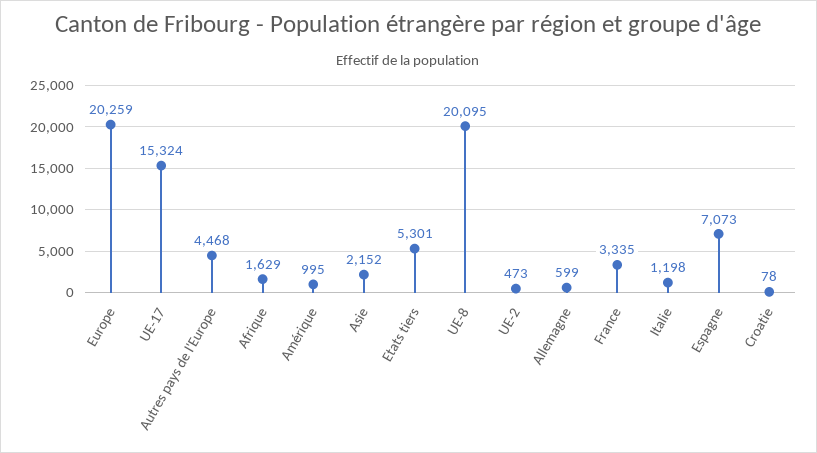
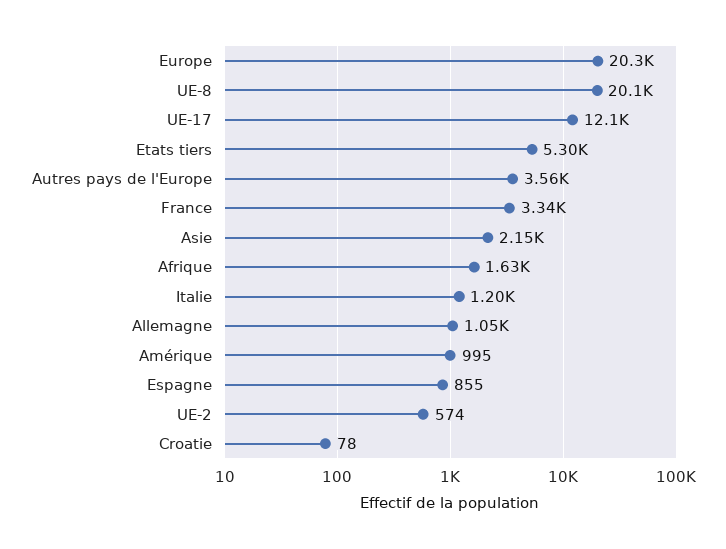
UE-17: 15324 -> 12100
Autres pays de l'Europe: 4468 -> 3560
UE-2: 473 -> 574
Allemagne: 599 -> 1050
Espagne: 7073 -> 855

